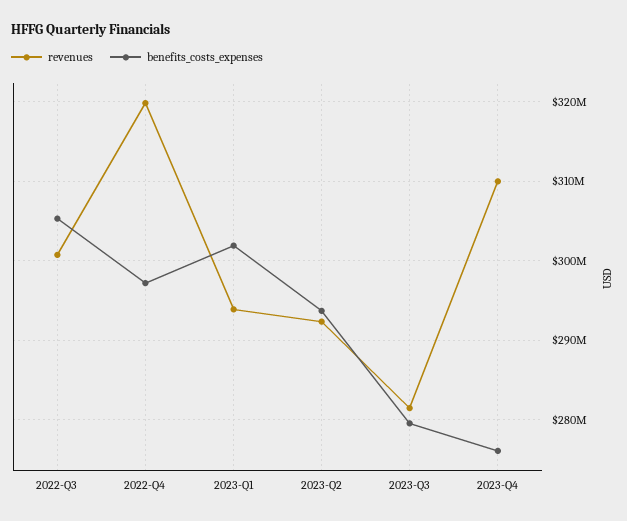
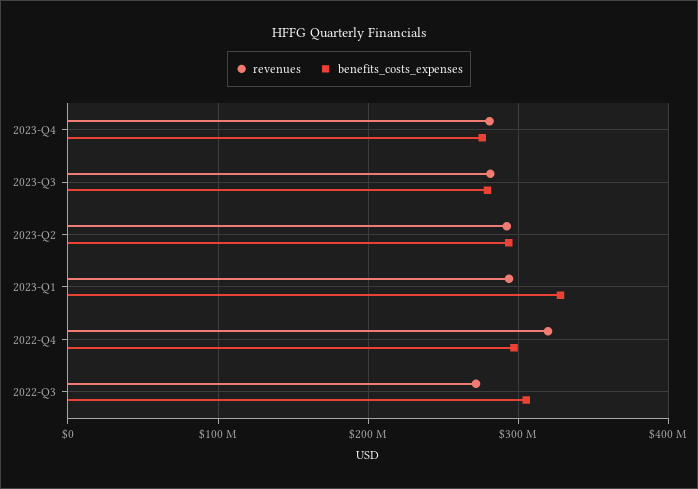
revenues, 2022-Q3: 301000000 -> 270000000
benefits_costs_expenses, 2023-Q1: 302000000 -> 330000000
revenues, 2023-Q4: 310000000 -> 280000000

